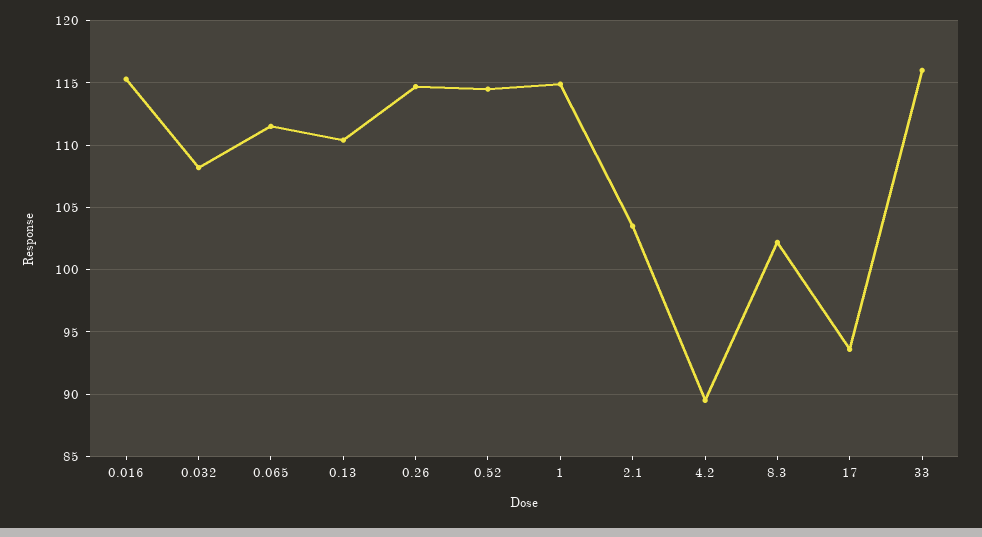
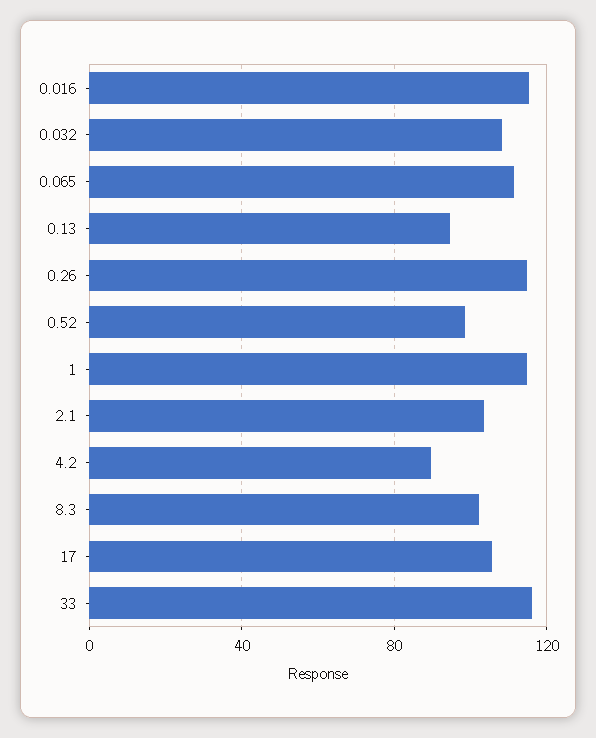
0.13: 110.5 -> 95
0.52: 114.5 -> 100
17: 93.5 -> 105

